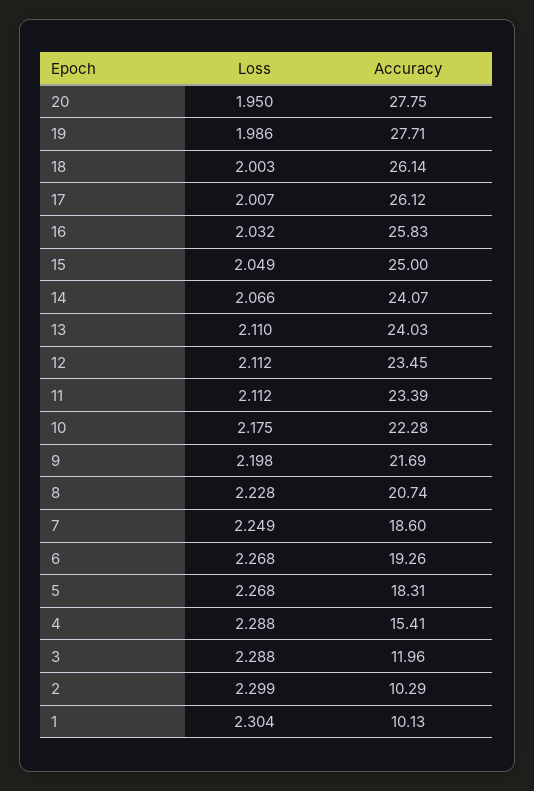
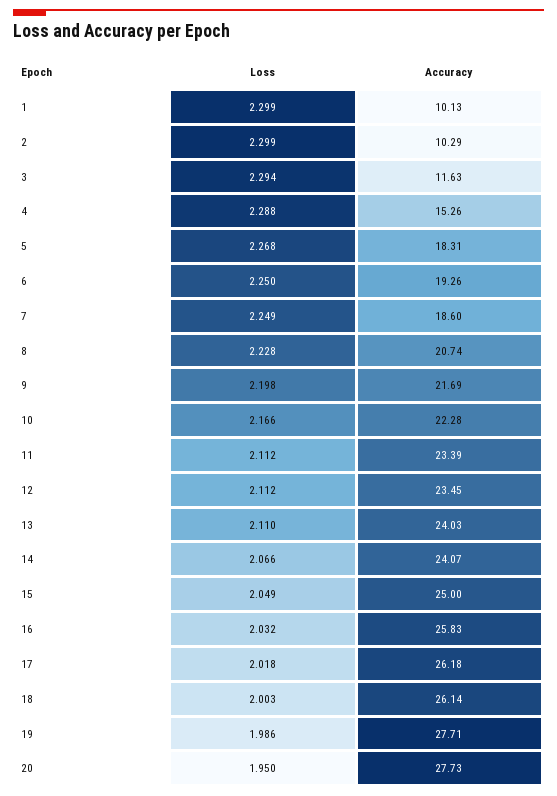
Accuracy, 20: 27.75 -> 27.73
Loss, 17: 2.007 -> 2.018
Accuracy, 17: 26.12 -> 26.18
Loss, 10: 2.175 -> 2.166
Loss, 6: 2.268 -> 2.25
Accuracy, 4: 15.41 -> 15.26
Loss, 3: 2.288 -> 2.294
Accuracy, 3: 11.96 -> 11.63
Loss, 1: 2.304 -> 2.299

